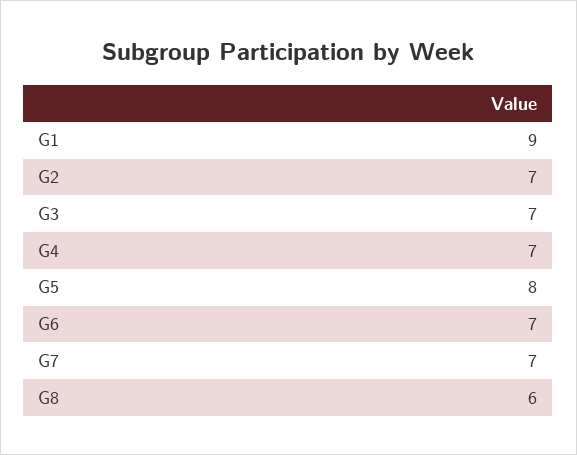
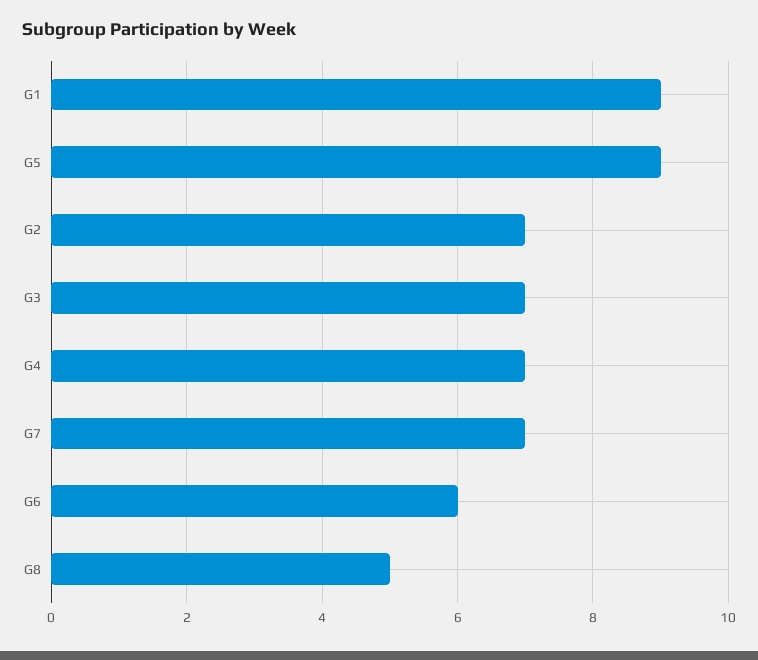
G5: 8 -> 9
G6: 7 -> 6
G8: 6 -> 5

